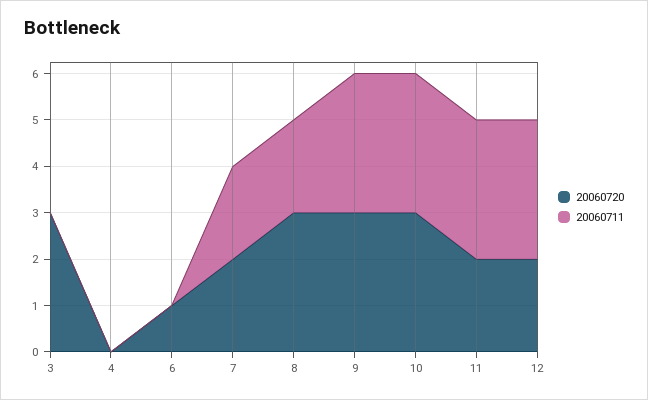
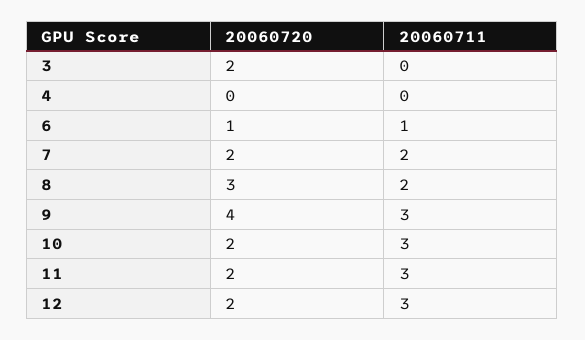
20060720, 3: 3 -> 2
20060711, 6: 0 -> 1
20060720, 9: 3 -> 4
20060720, 10: 3 -> 2

